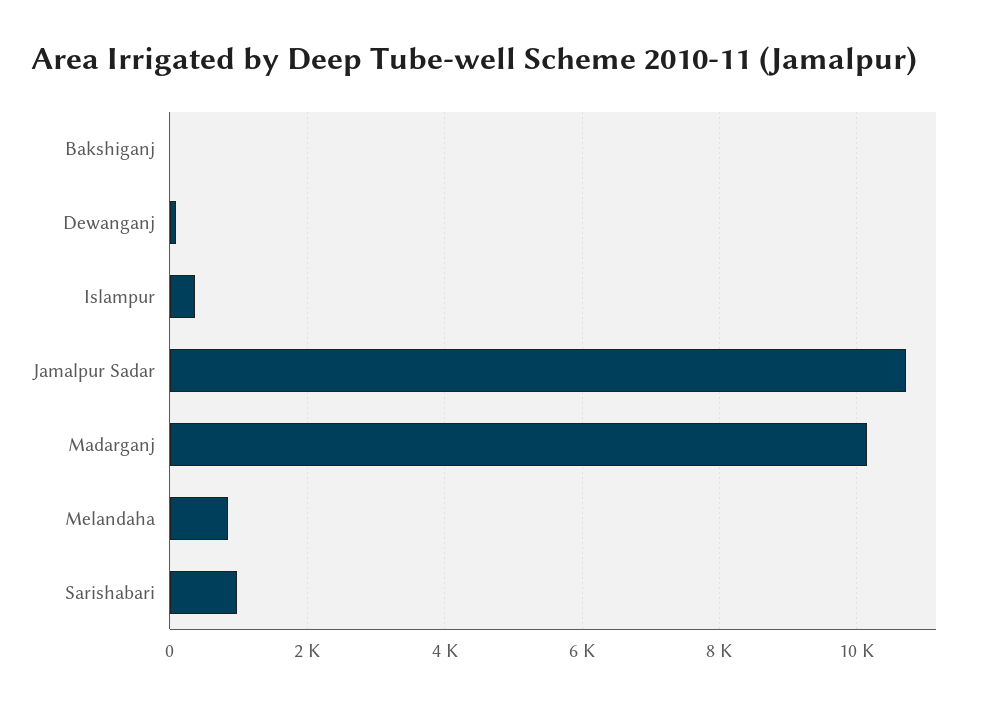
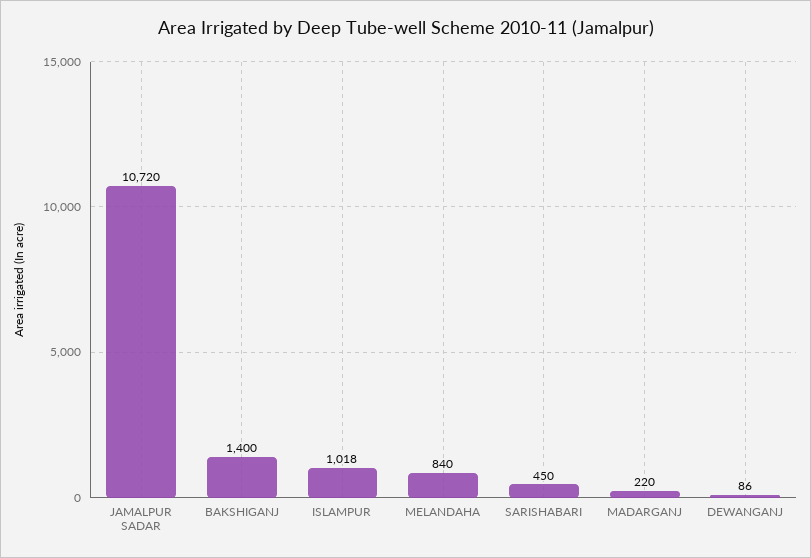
Bakshiganj: 0 -> 1400
Islampur: 400 -> 1018
Madarganj: 10200 -> 220
Sarishabari: 1000 -> 450

